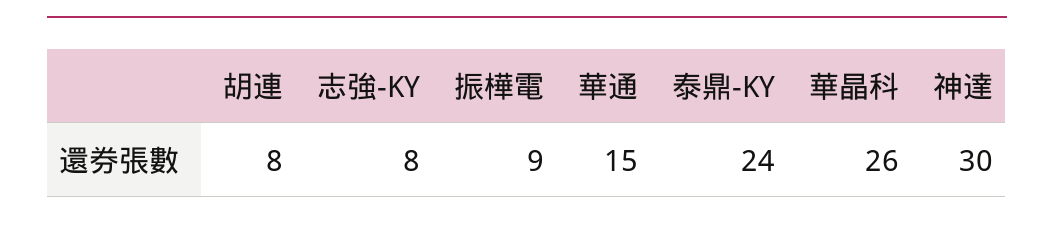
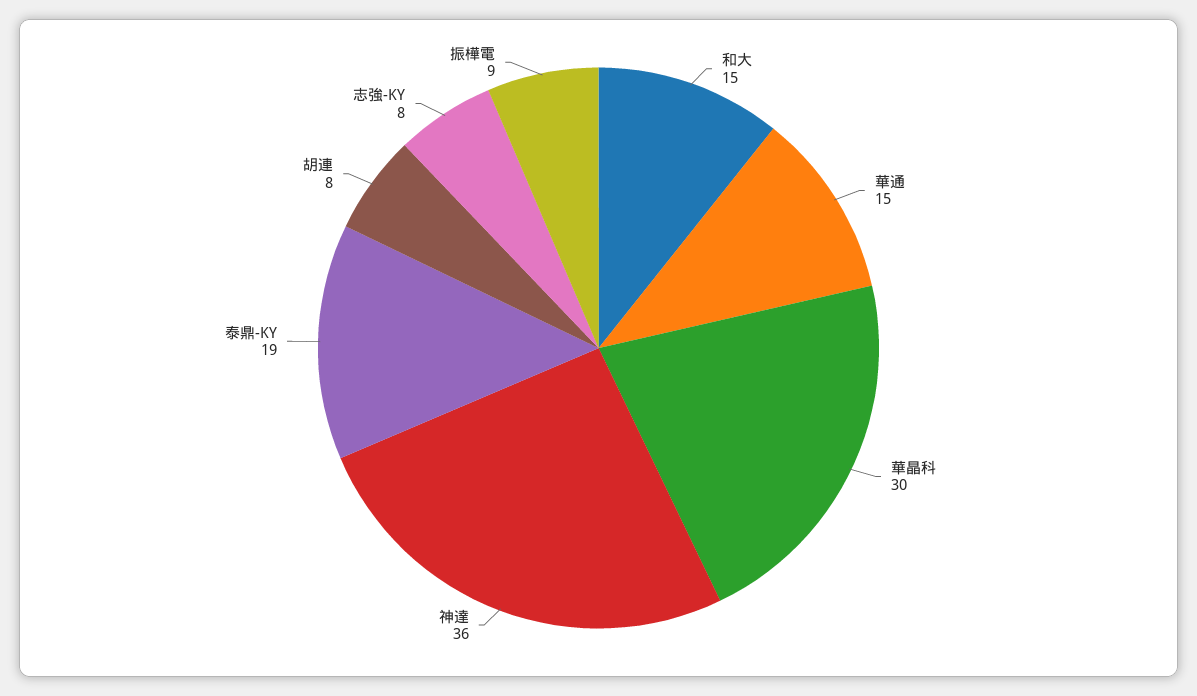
泰鼎-KY: 24 -> 19
華晶科: 26 -> 30
神達: 30 -> 36
和大: none -> 15

